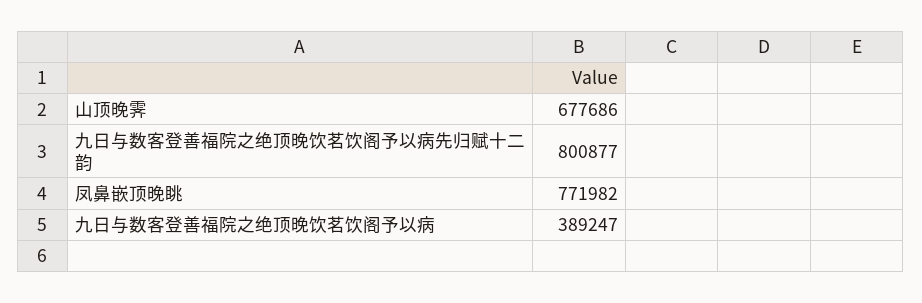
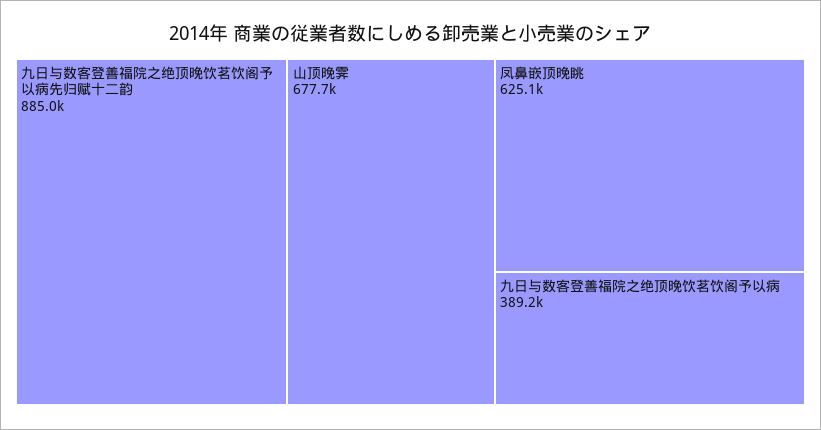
九日与数客登善福院之绝顶晚饮茗饮阁予以病先归赋十二韵: 800877 -> 885000
凤鼻嵌顶晚眺: 771982 -> 625100

